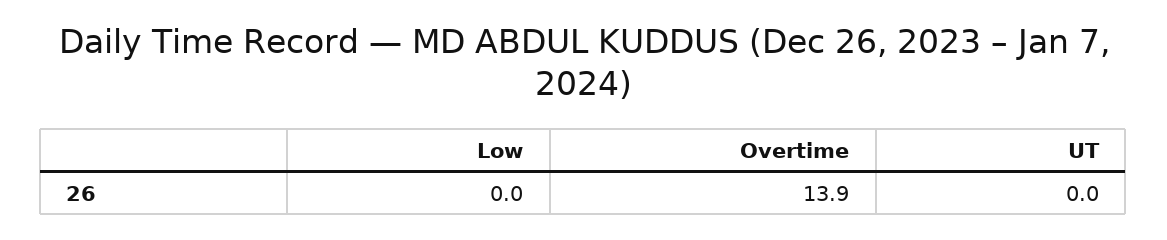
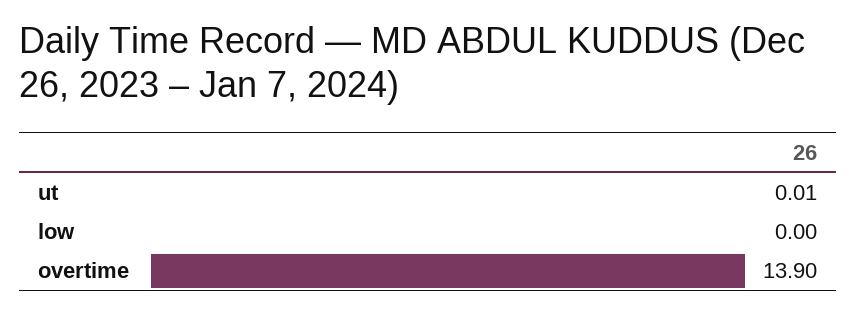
UT: 0 -> 0.01

